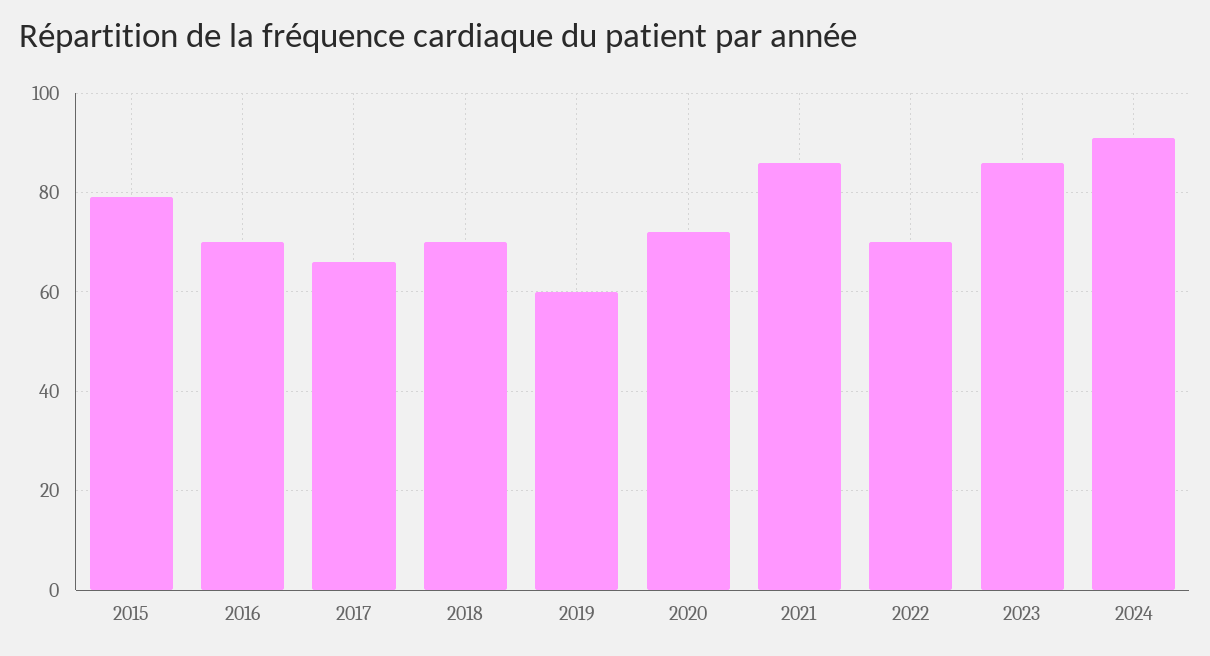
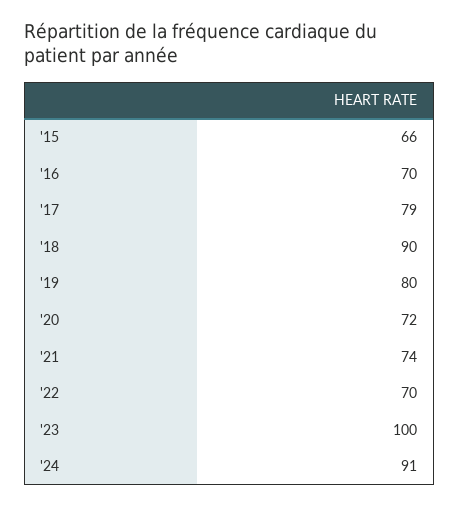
2015: 80 -> 66
2017: 65 -> 79
2018: 70 -> 90
2019: 60 -> 80
2021: 85 -> 74
2023: 85 -> 100

